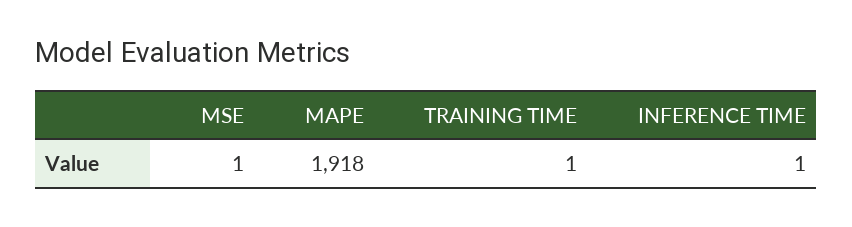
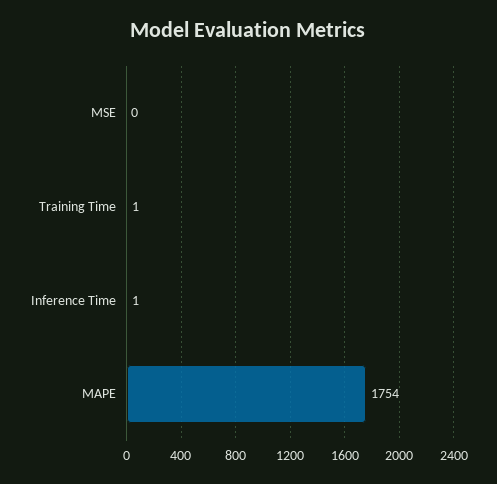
MSE: 1 -> 0
MAPE: 1918 -> 1754

